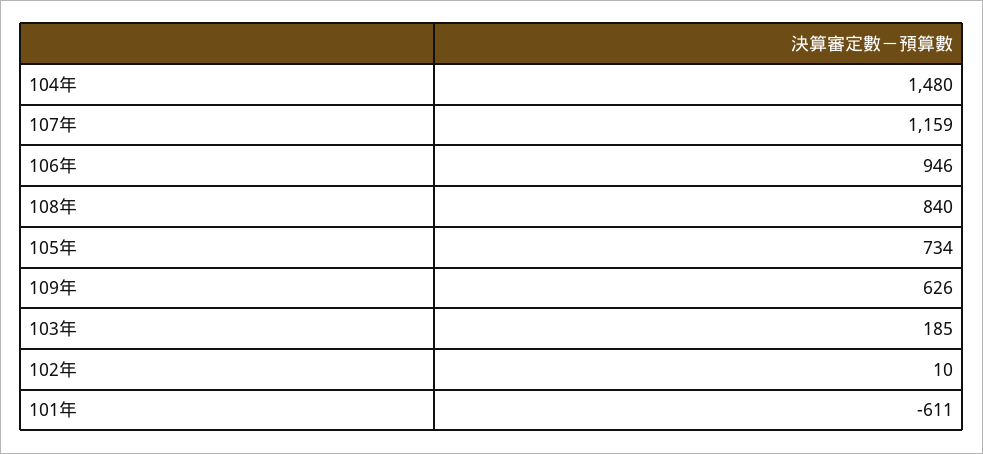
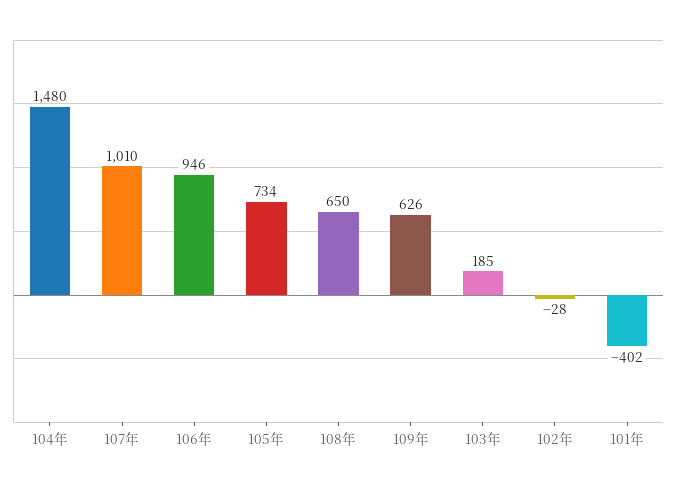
107年: 1159 -> 1010
108年: 840 -> 650
102年: 10 -> -28
101年: -611 -> -402

